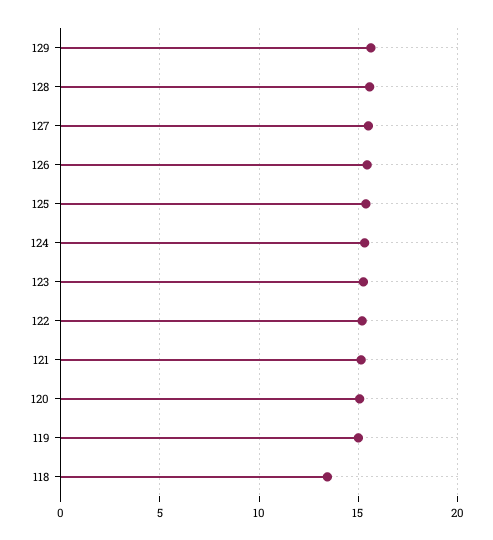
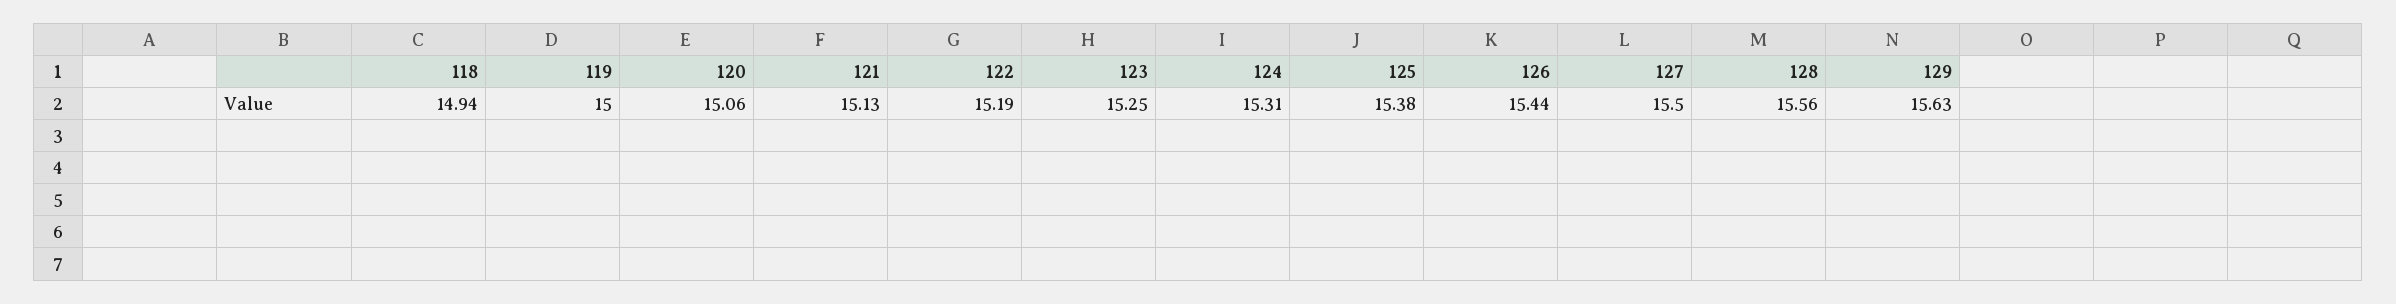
118: 13.5 -> 14.94

